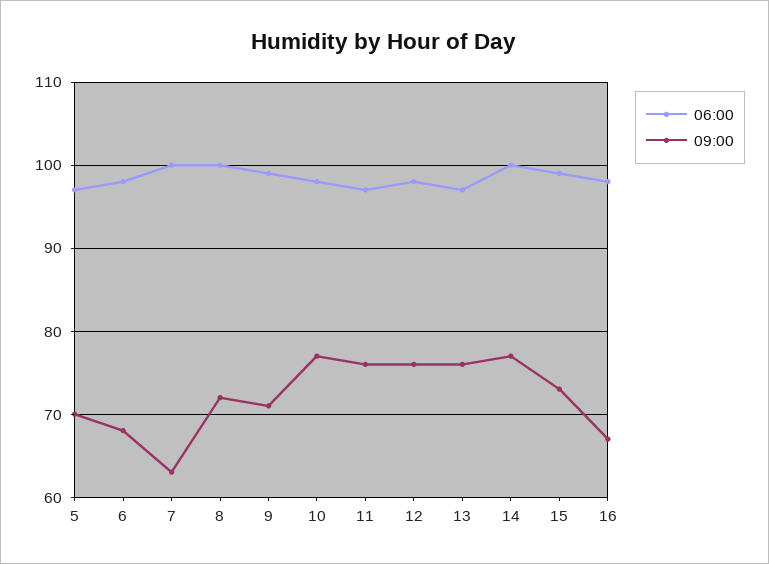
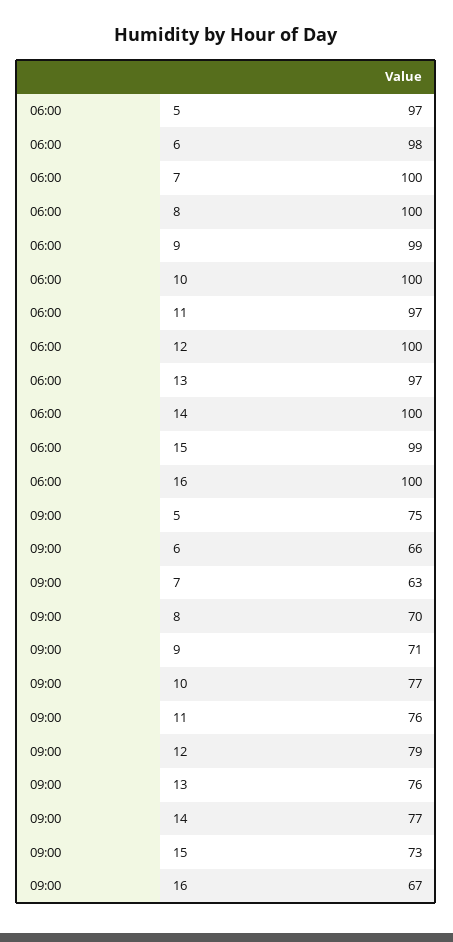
09:00, 5: 70 -> 75
09:00, 6: 68 -> 66
09:00, 8: 72 -> 70
06:00, 10: 98 -> 100
06:00, 12: 98 -> 100
09:00, 12: 76 -> 79
06:00, 16: 98 -> 100

